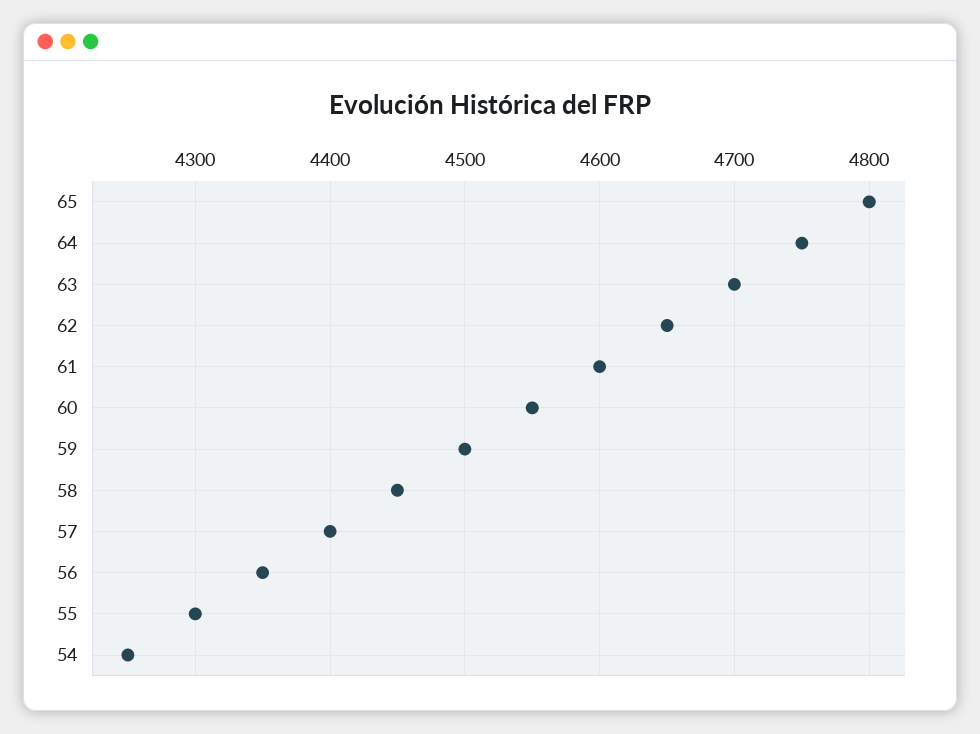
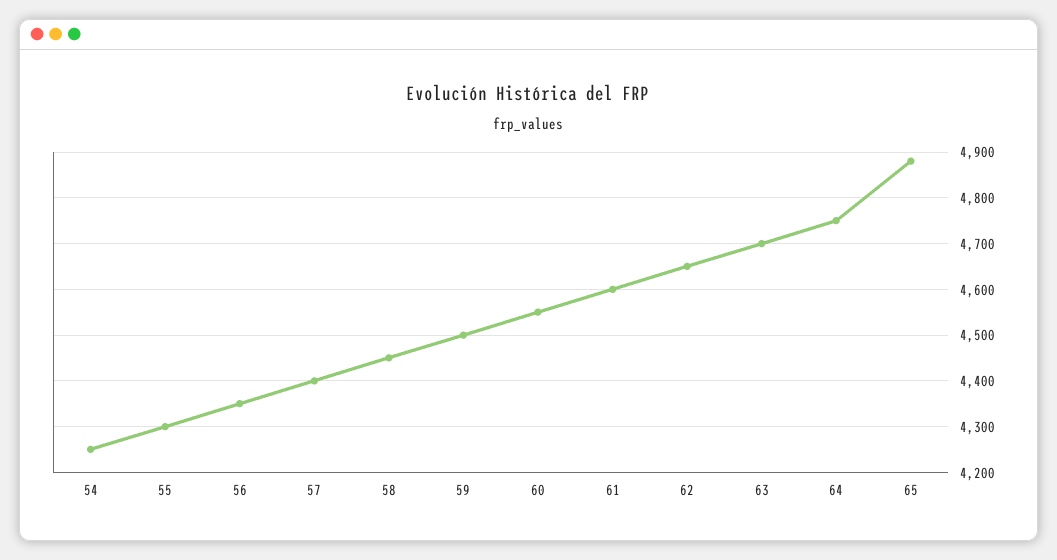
65: 4800 -> 4880

